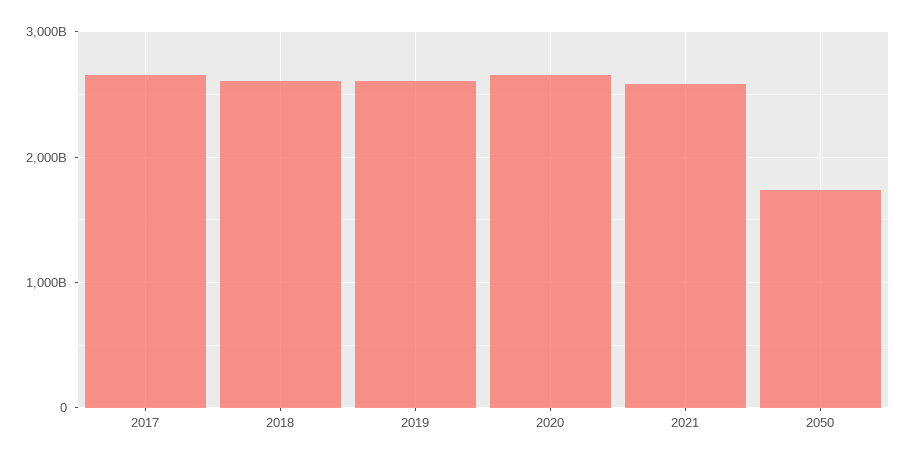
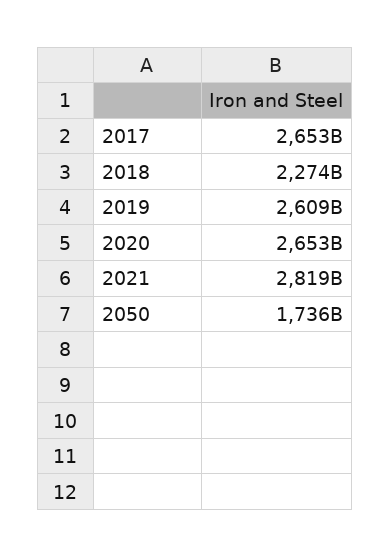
2018: 2600000000000 -> 2274000000000
2021: 2600000000000 -> 2819000000000

